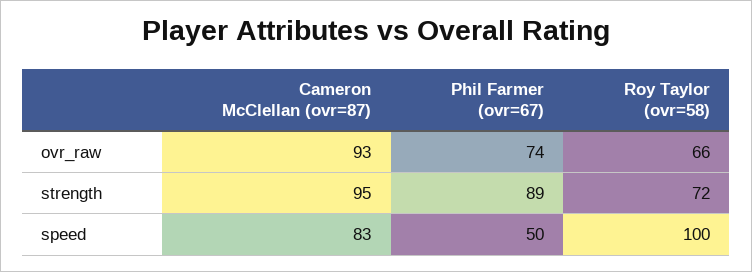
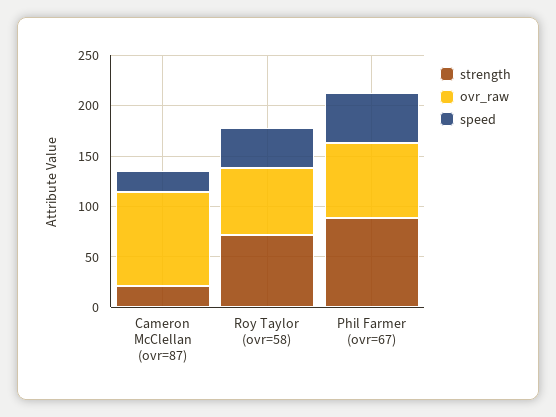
strength, Cameron McClellan (ovr=87): 95 -> 20
speed, Cameron McClellan (ovr=87): 83 -> 20
speed, Roy Taylor (ovr=58): 100 -> 40

